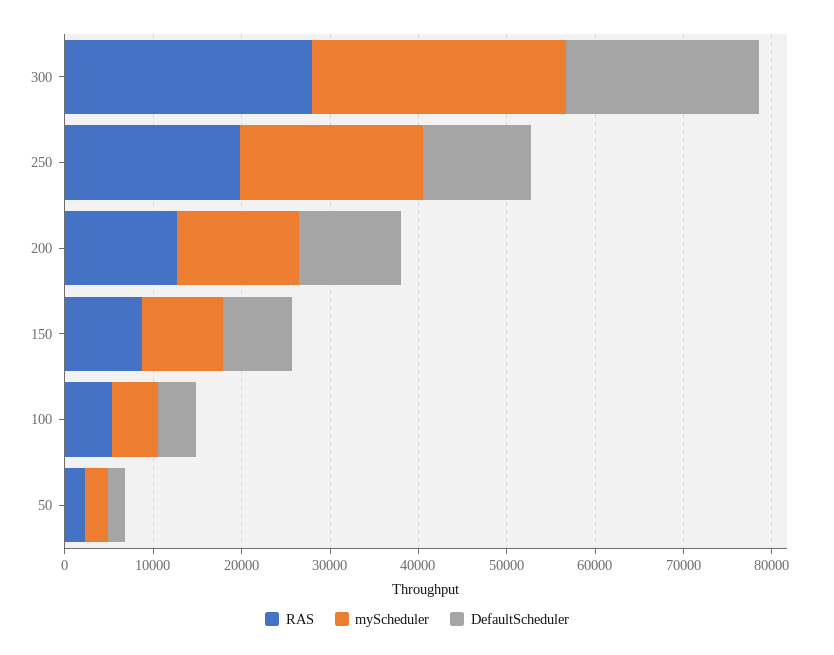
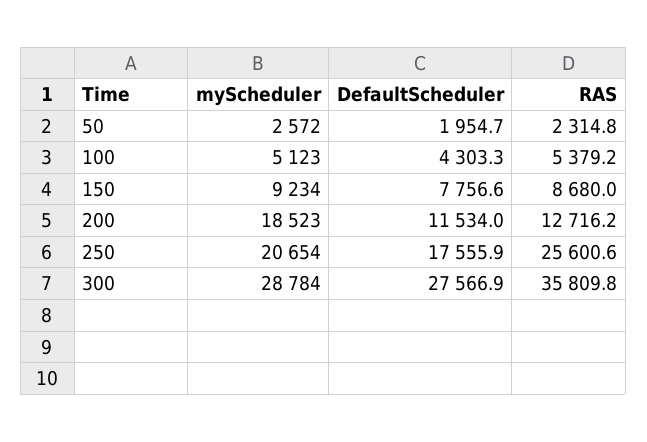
RAS, 300: 28000 -> 35809.8
DefaultScheduler, 300: 22000 -> 27566.9
RAS, 250: 20000 -> 25600.6
DefaultScheduler, 250: 12000 -> 17555.9
myScheduler, 200: 14000 -> 18523

